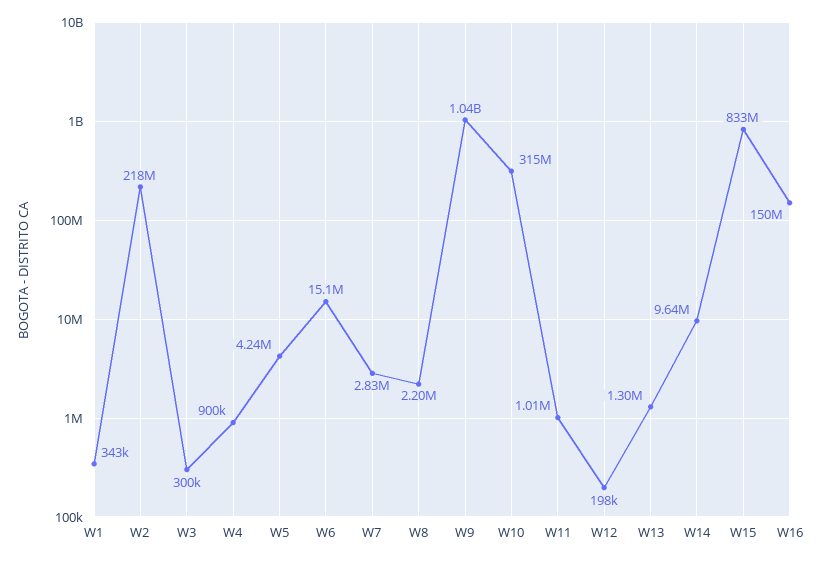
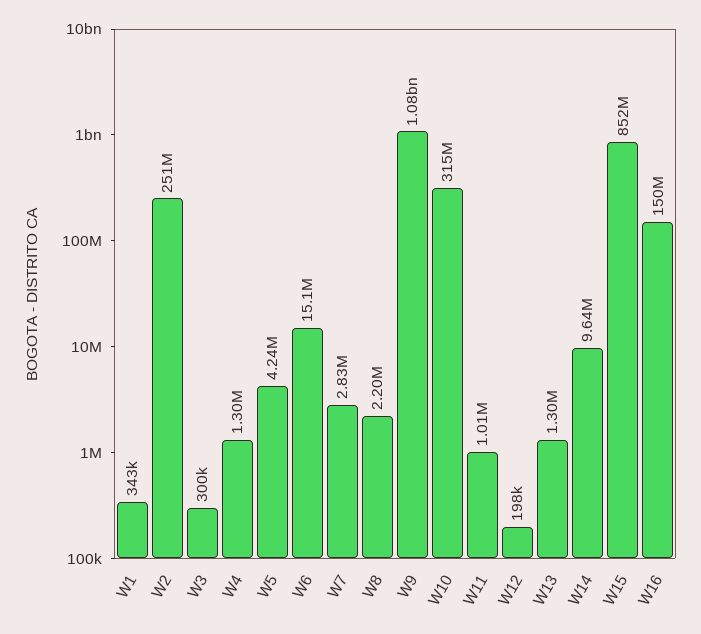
W2: 218000000 -> 251000000
W4: 900000 -> 1300000
W9: 1040000000 -> 1080000000
W15: 833000000 -> 852000000

